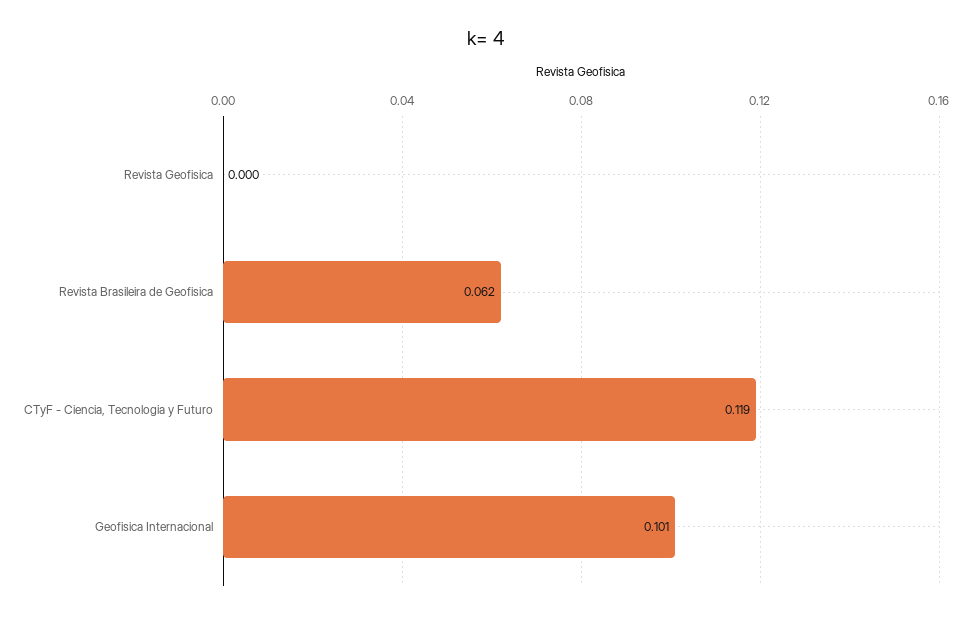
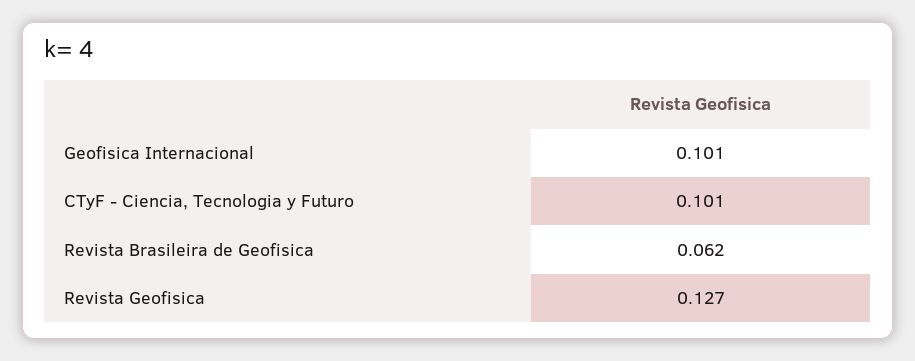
Revista Geofisica: 0 -> 0.127
CTyF - Ciencia, Tecnologia y Futuro: 0.119 -> 0.101

